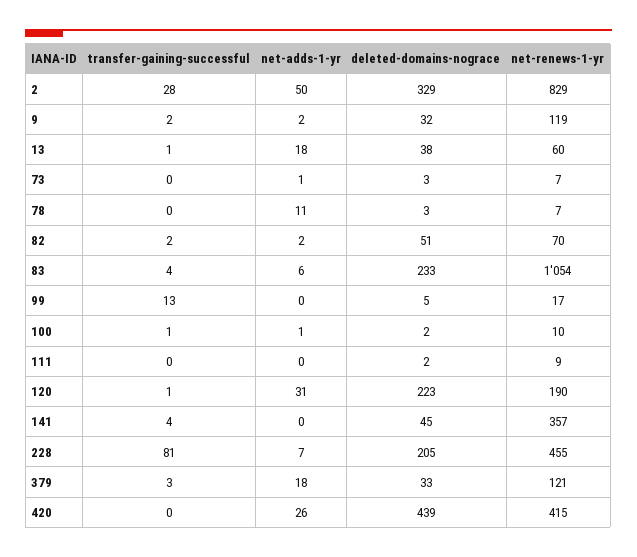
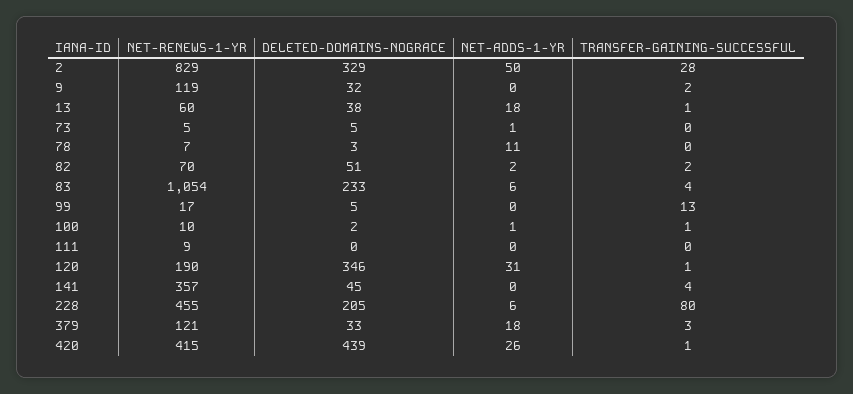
net-adds-1-yr, 9: 2 -> 0
deleted-domains-nograce, 73: 3 -> 5
net-renews-1-yr, 73: 7 -> 5
deleted-domains-nograce, 111: 2 -> 0
deleted-domains-nograce, 120: 223 -> 346
transfer-gaining-successful, 228: 81 -> 80
net-adds-1-yr, 228: 7 -> 6
transfer-gaining-successful, 420: 0 -> 1

